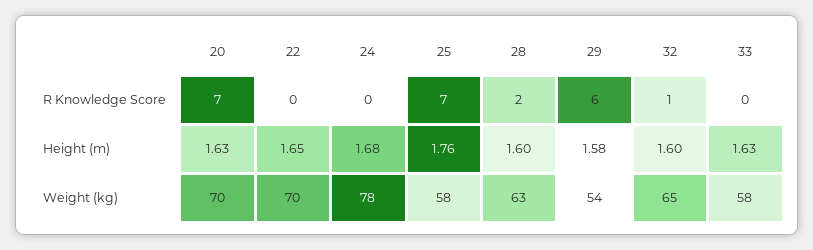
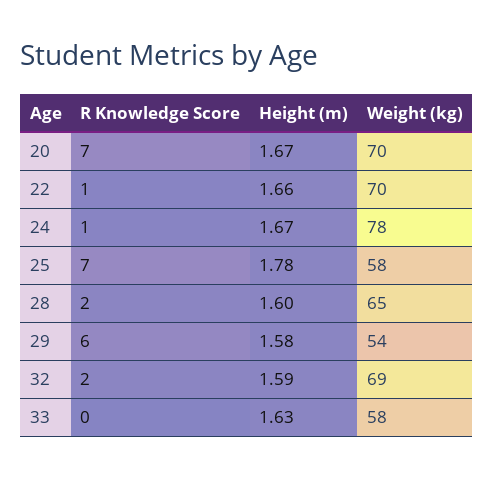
22, R Knowledge Score: 0 -> 1
24, R Knowledge Score: 0 -> 1
32, R Knowledge Score: 1 -> 2
20, Height (m): 1.63 -> 1.67
22, Height (m): 1.65 -> 1.66
24, Height (m): 1.68 -> 1.67
25, Height (m): 1.76 -> 1.78
32, Height (m): 1.6 -> 1.59
28, Weight (kg): 63 -> 65
32, Weight (kg): 65 -> 69

